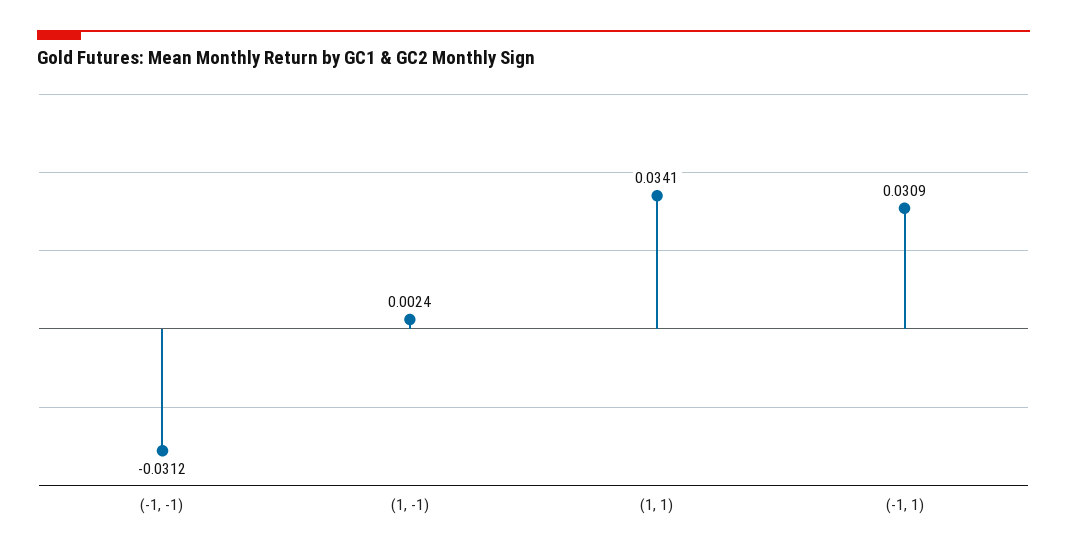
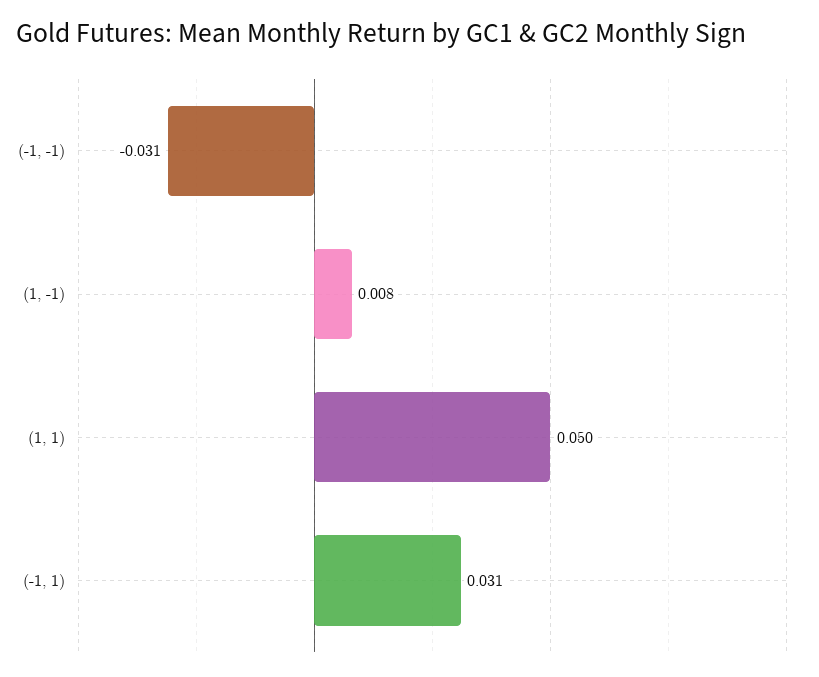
(1, -1): 0.0024 -> 0.008
(1, 1): 0.0341 -> 0.05

